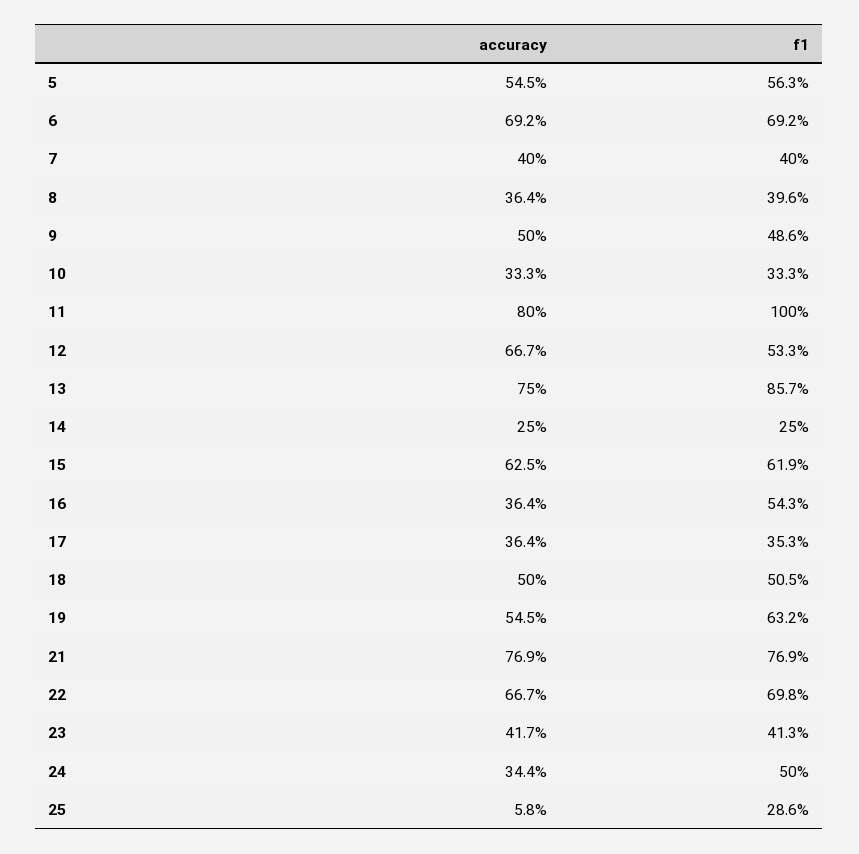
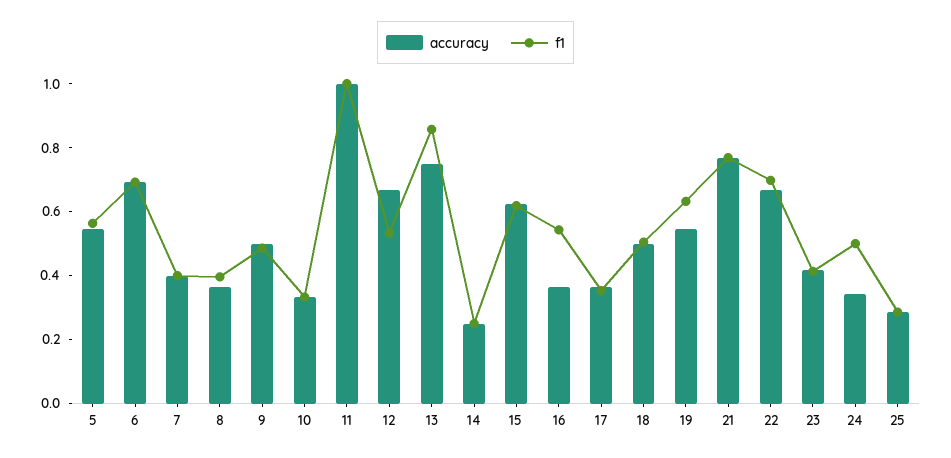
accuracy, 11: 0.8 -> 1
accuracy, 25: 0.058 -> 0.3

